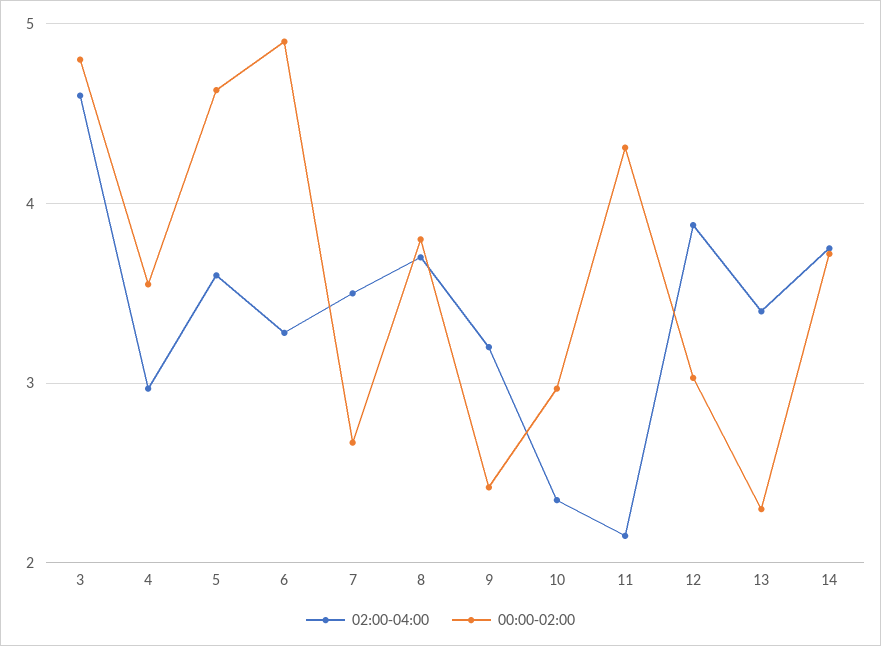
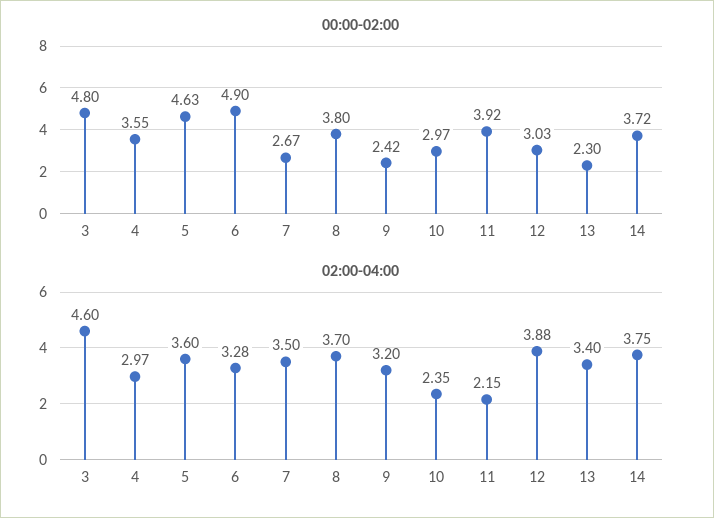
00:00-02:00, 11: 4.3 -> 3.92

